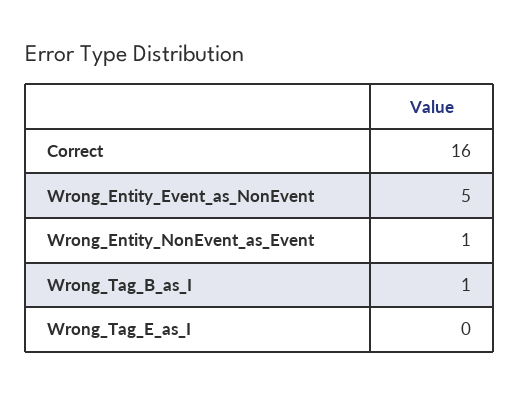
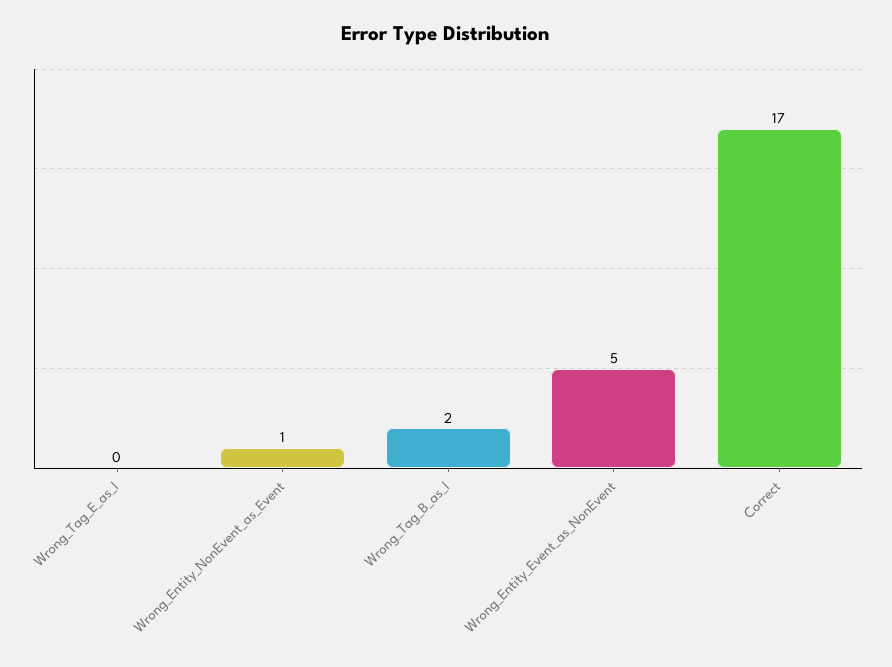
Correct: 16 -> 17
Wrong_Tag_B_as_I: 1 -> 2

